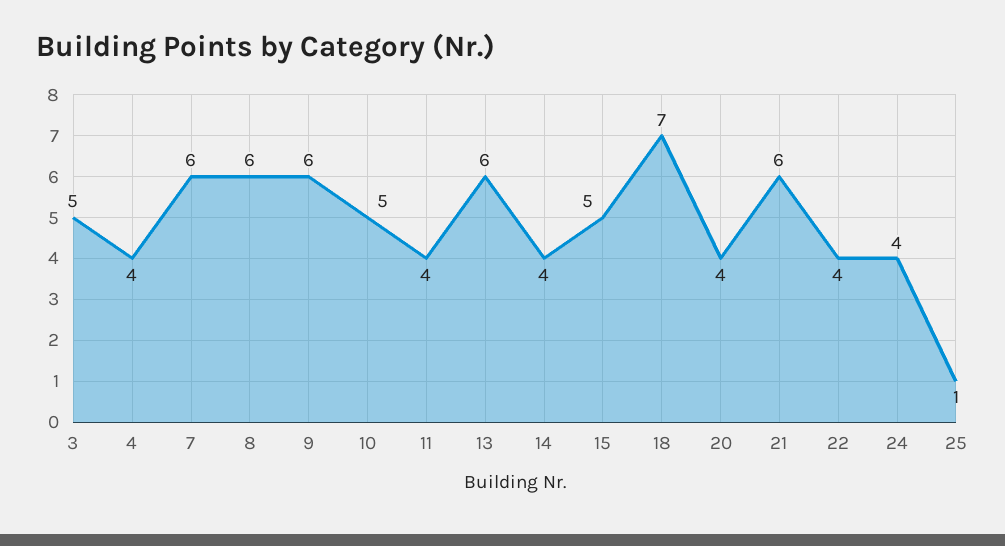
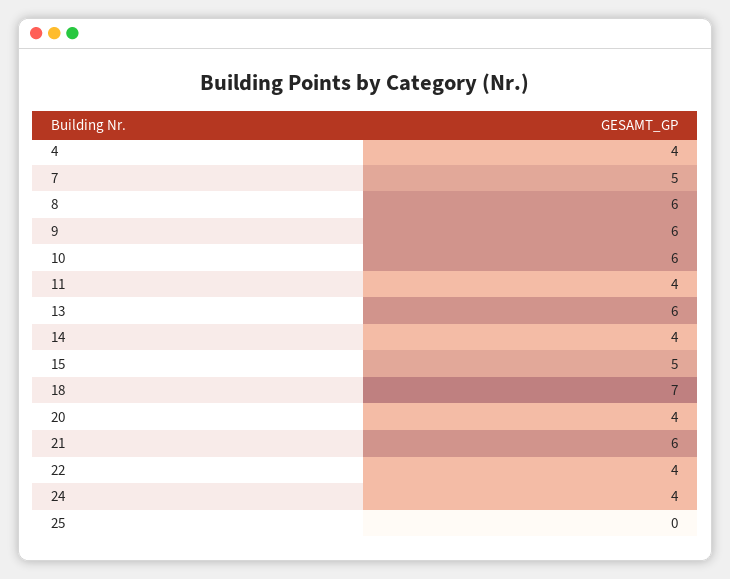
3: 5 -> none
7: 6 -> 5
10: 5 -> 6
25: 1 -> 0

